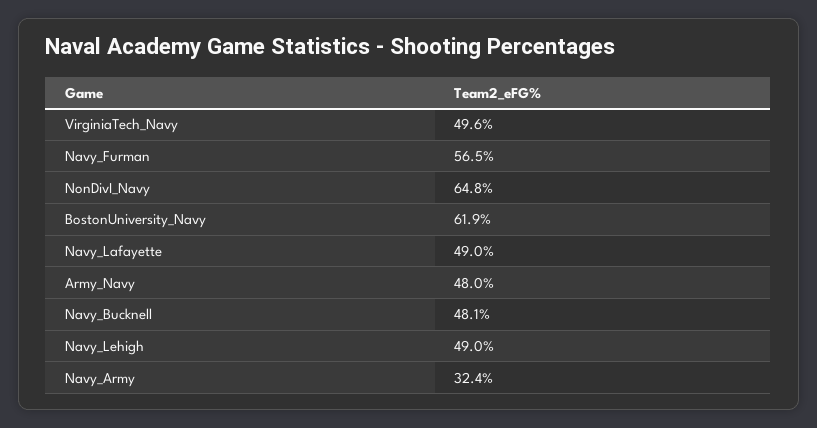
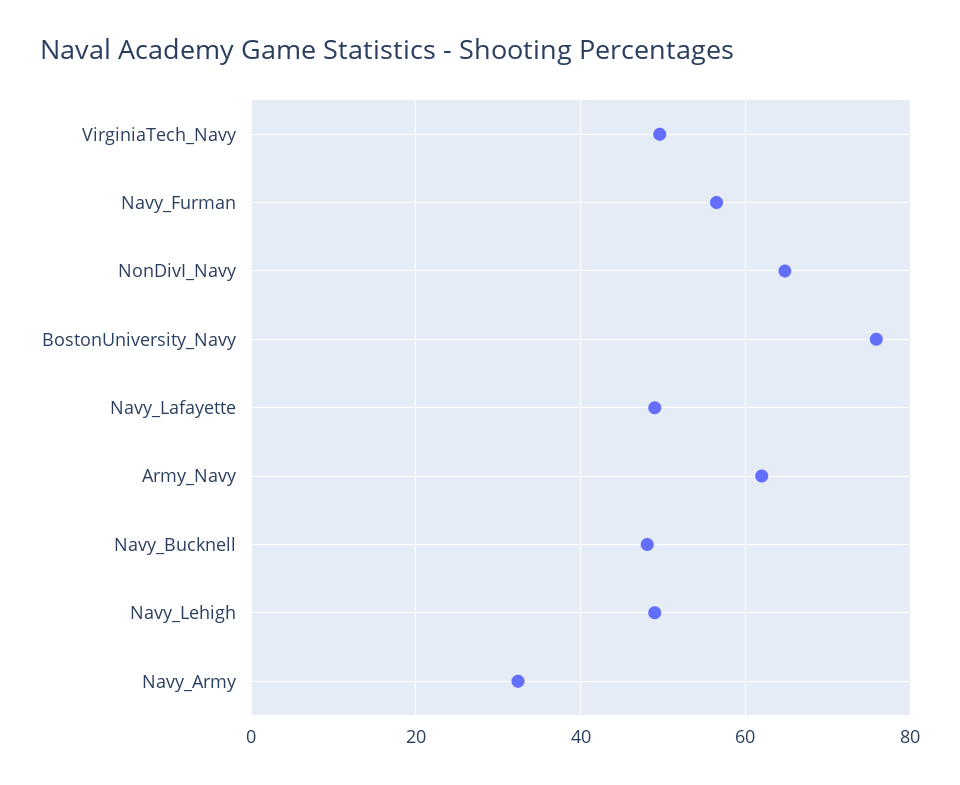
BostonUniversity_Navy: 61.9 -> 76
Army_Navy: 48 -> 62

